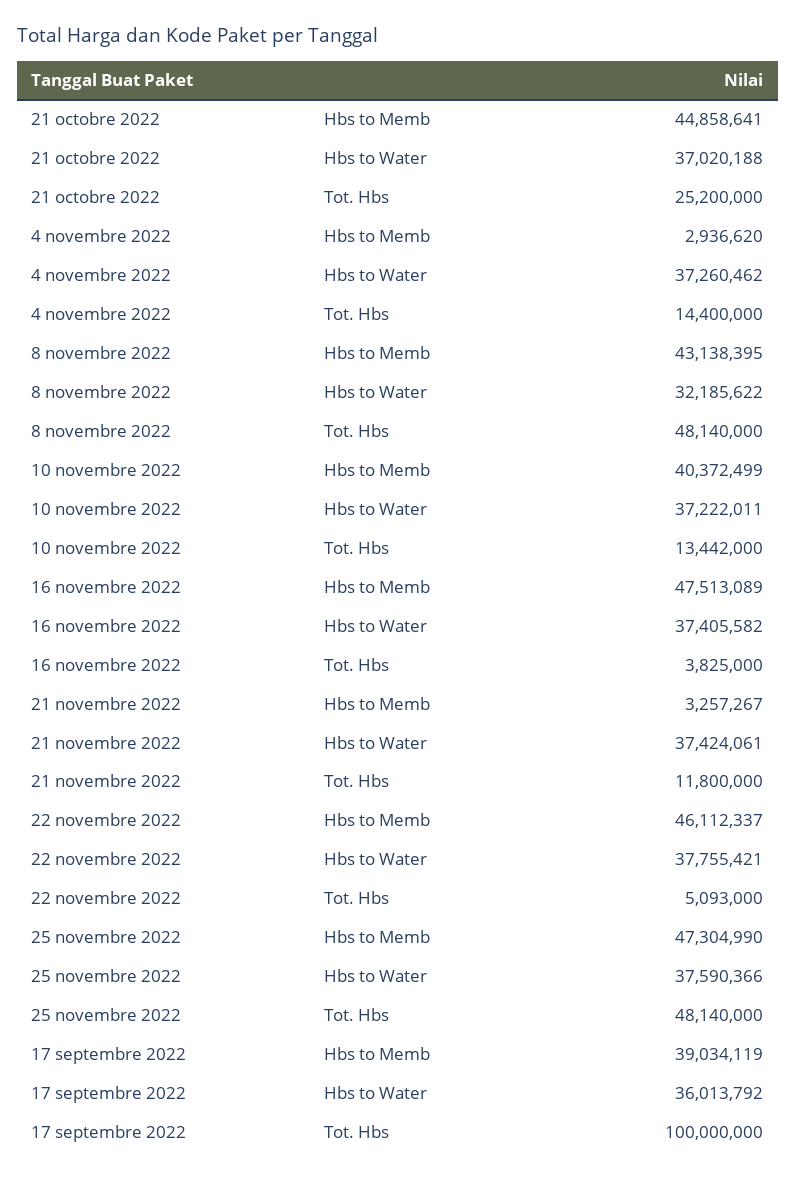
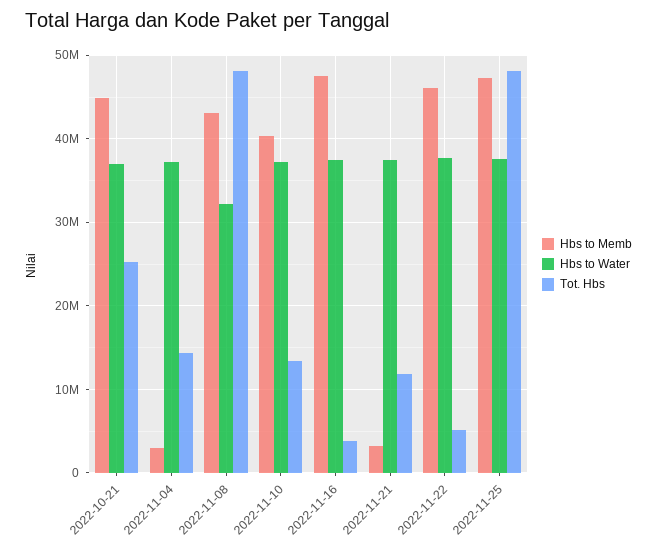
Hbs to Memb, 17 septembre 2022: 39034119 -> none
Hbs to Water, 17 septembre 2022: 36013792 -> none
Tot. Hbs, 17 septembre 2022: 100000000 -> none

